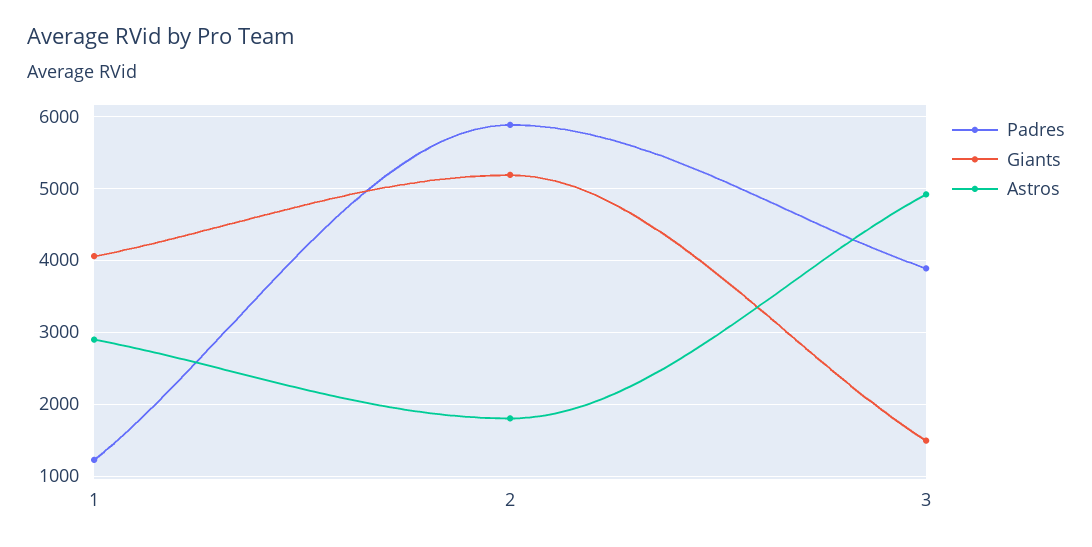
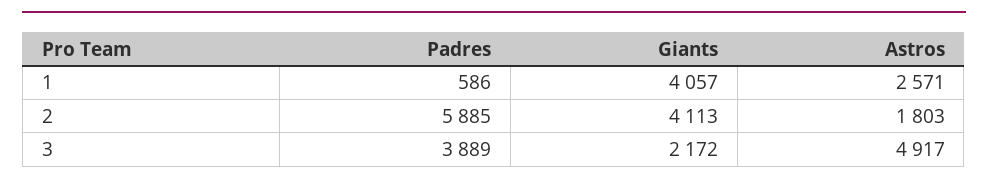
Padres, 1: 1200 -> 586
Astros, 1: 2900 -> 2571
Giants, 2: 5200 -> 4113
Giants, 3: 1500 -> 2172

